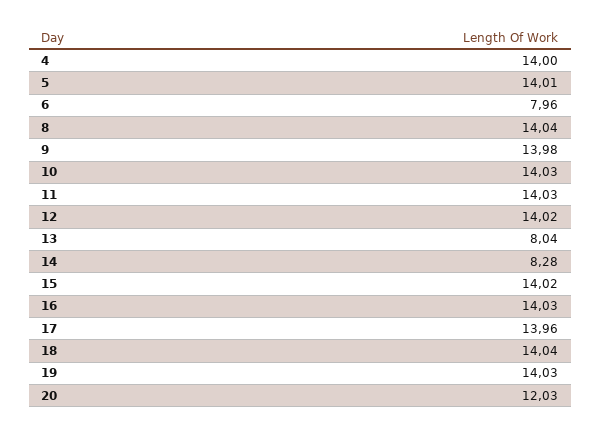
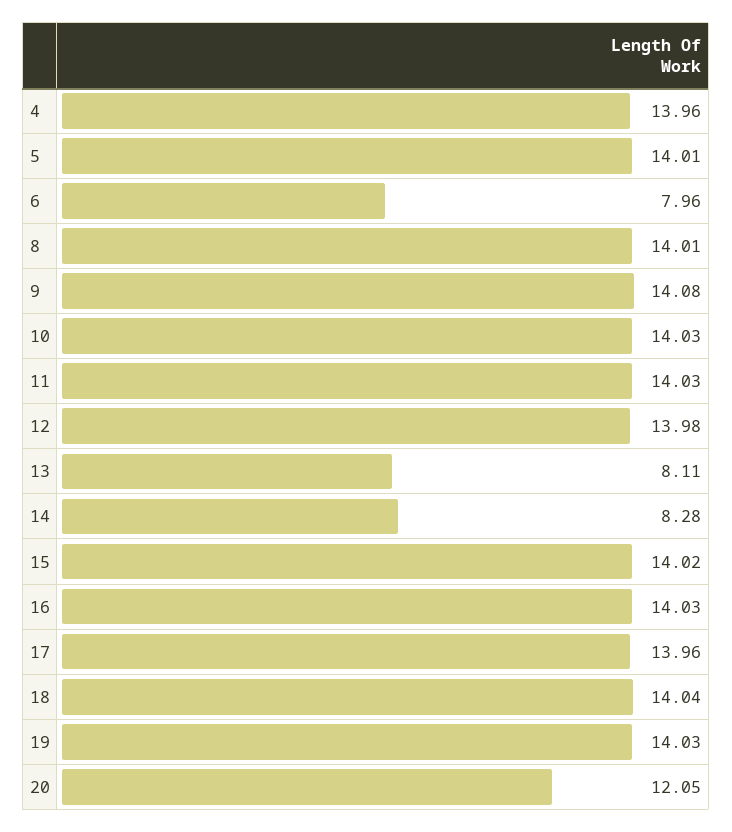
4: 14 -> 13.96
8: 14.04 -> 14.01
9: 13.98 -> 14.08
12: 14.02 -> 13.98
13: 8.04 -> 8.11
20: 12.03 -> 12.05

